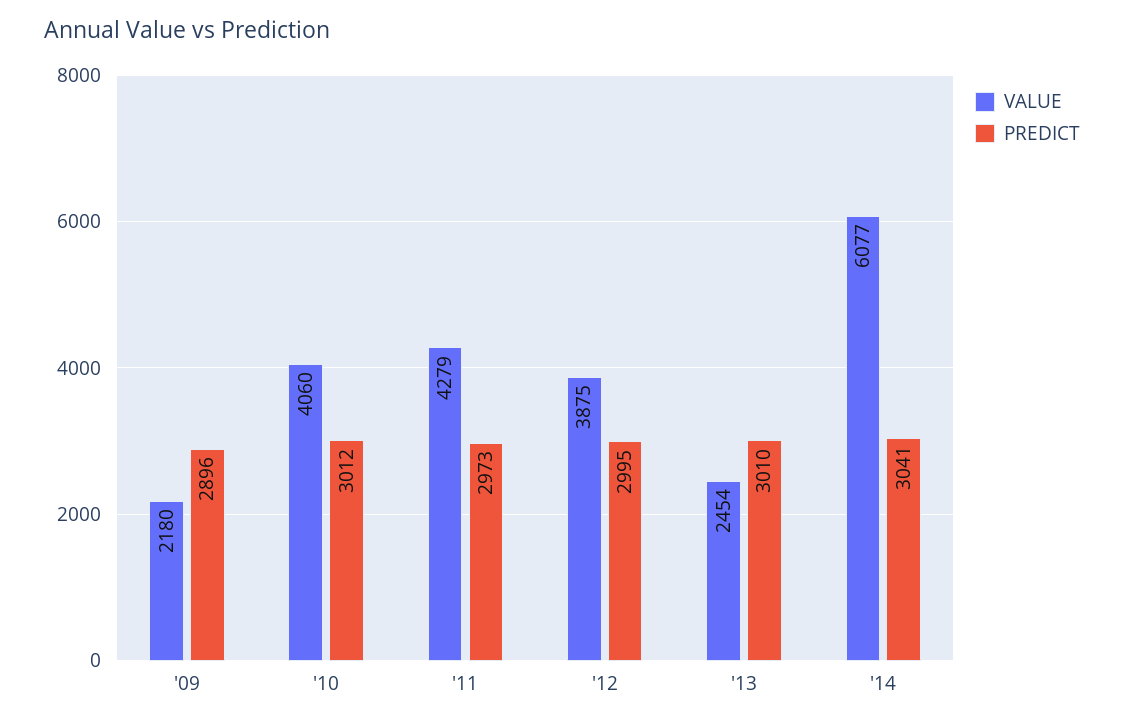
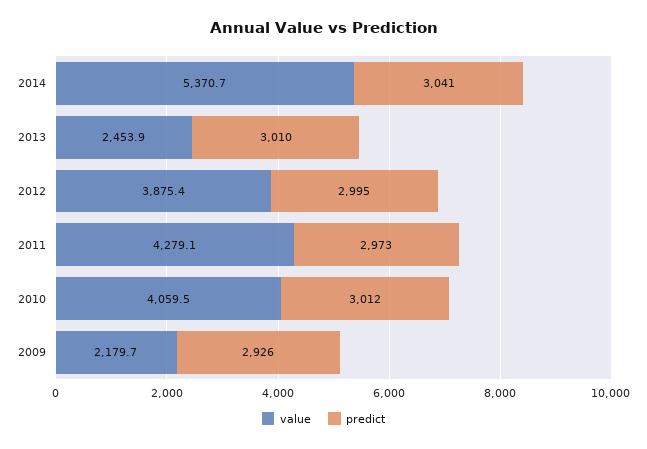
PREDICT, '09: 2896 -> 2926
VALUE, '14: 6077 -> 5370.7

